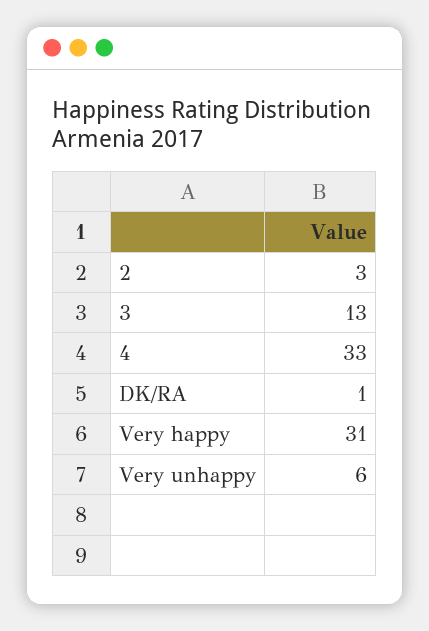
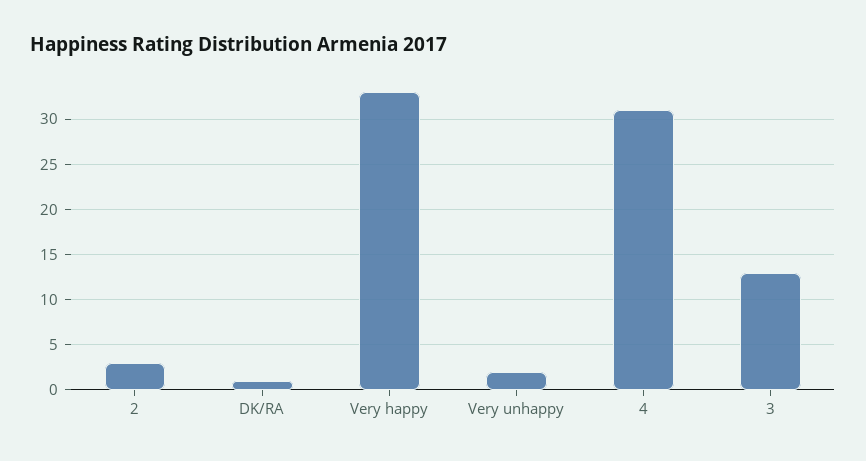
4: 33 -> 31
Very happy: 31 -> 33
Very unhappy: 6 -> 2

